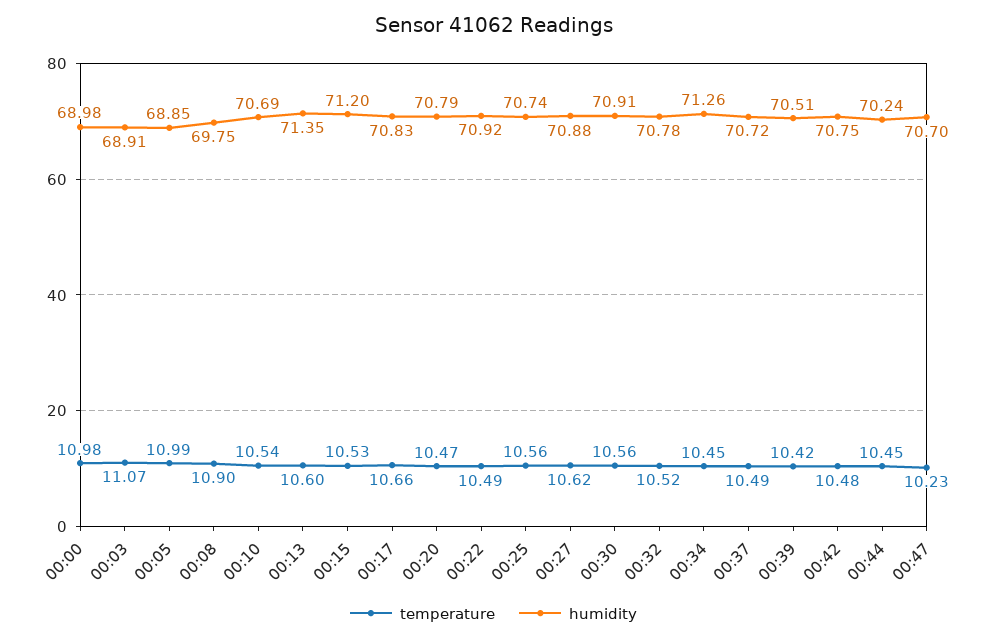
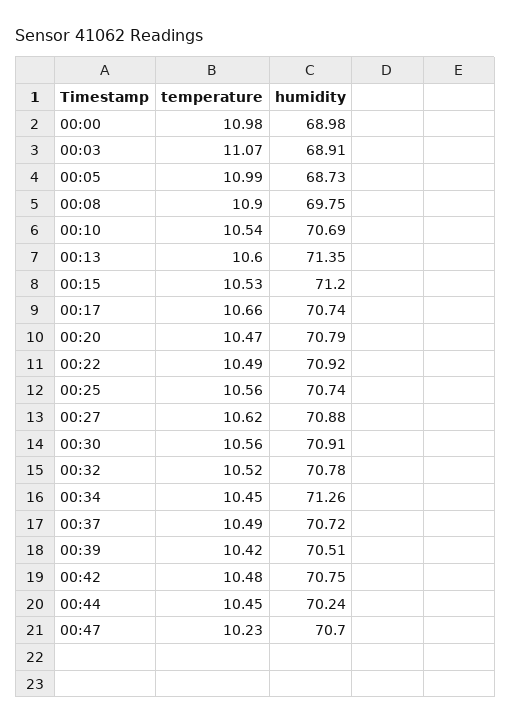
humidity, 00:05: 68.85 -> 68.73
humidity, 00:17: 70.83 -> 70.74

